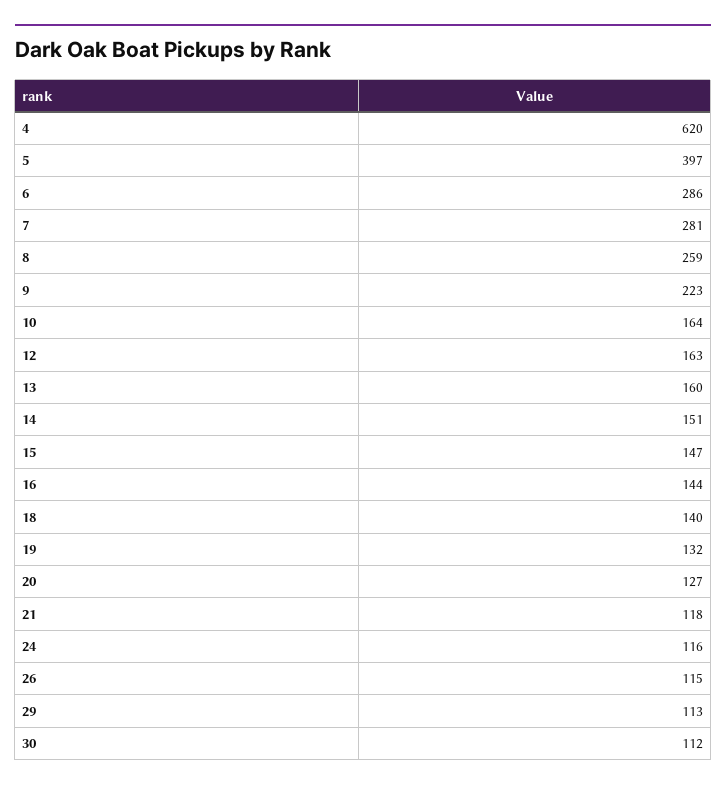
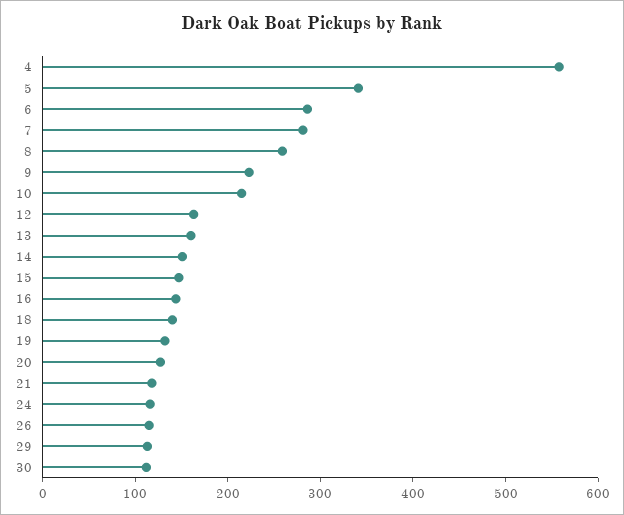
4: 620 -> 560
5: 397 -> 340
10: 164 -> 220

